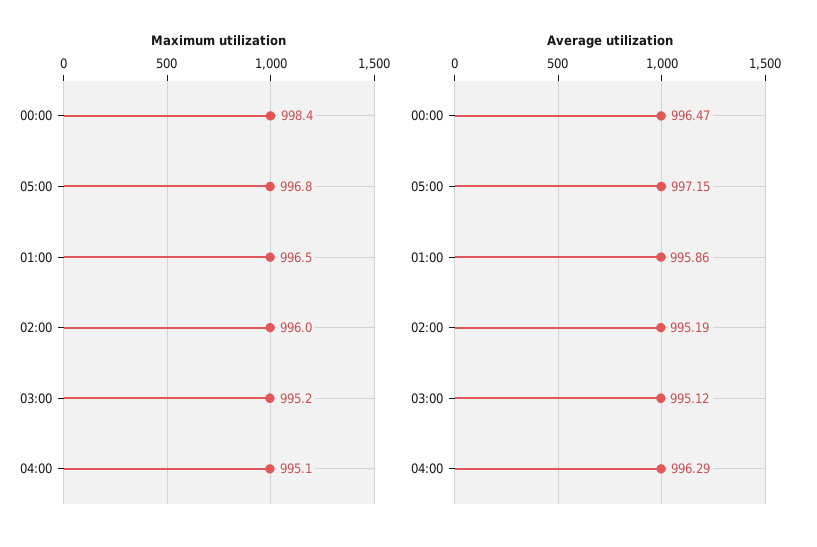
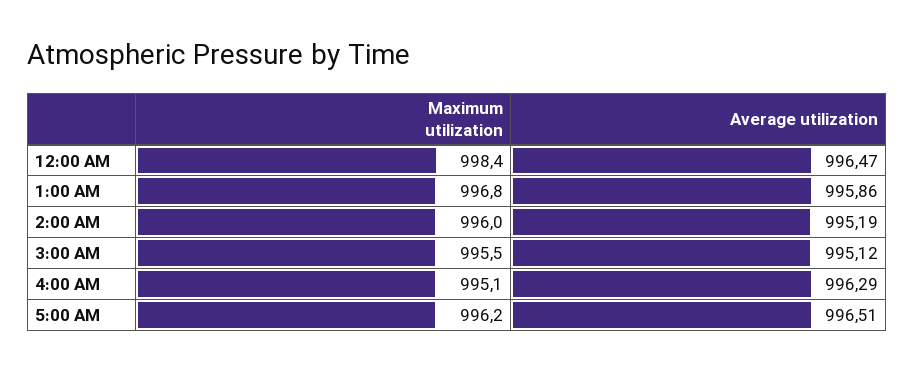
Maximum utilization, 05:00: 996.8 -> 996.2
Maximum utilization, 01:00: 996.5 -> 996.8
Maximum utilization, 03:00: 995.2 -> 995.5
Average utilization, 05:00: 997.15 -> 996.51

